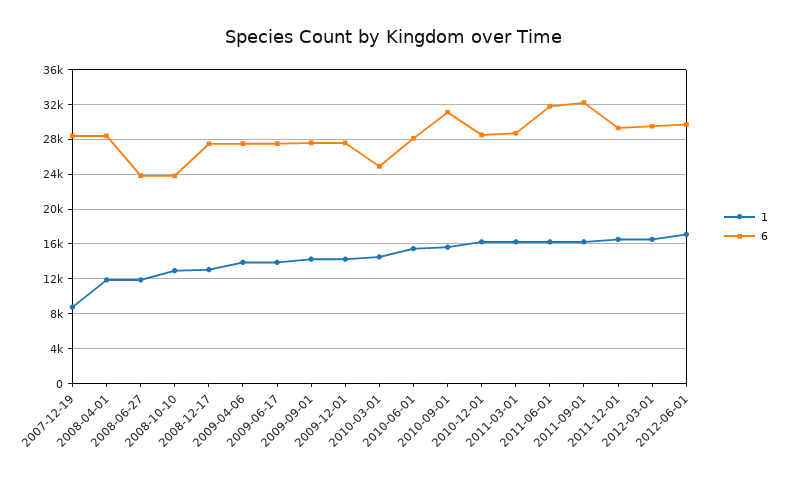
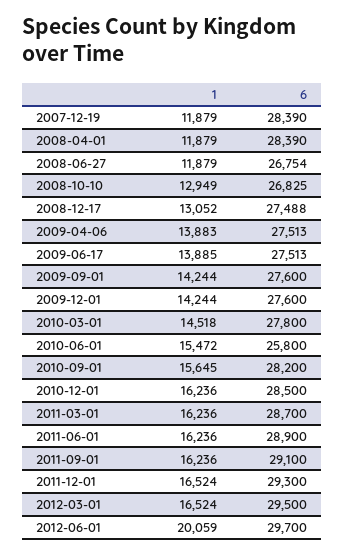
1, 2007-12-19: 9000 -> 11879
6, 2008-06-27: 24000 -> 26754
6, 2008-10-10: 24000 -> 26825
6, 2010-03-01: 25000 -> 27800
6, 2010-06-01: 28000 -> 25800
6, 2010-09-01: 31000 -> 28200
6, 2011-06-01: 32000 -> 28900
6, 2011-09-01: 32000 -> 29100
1, 2012-06-01: 17000 -> 20059

